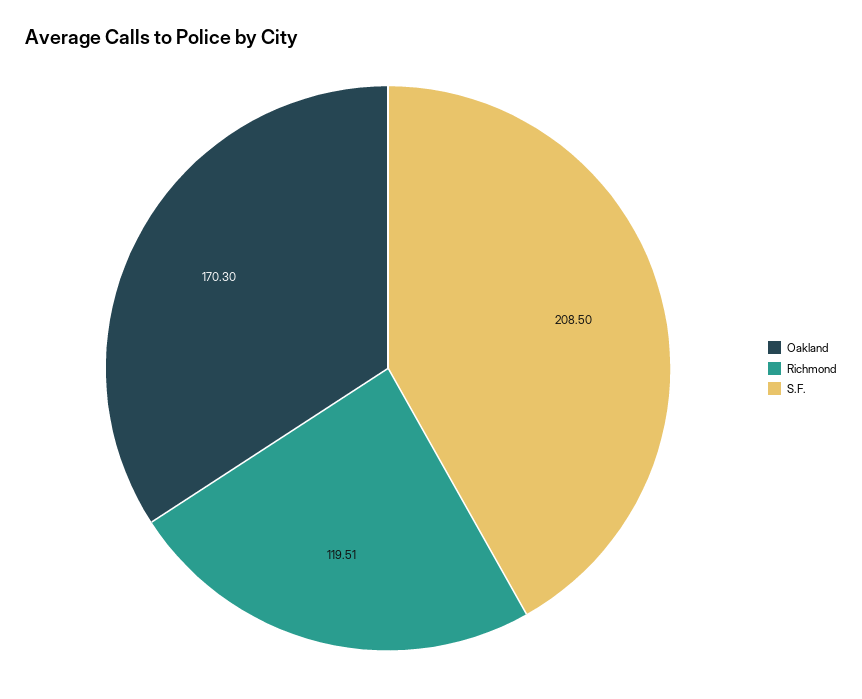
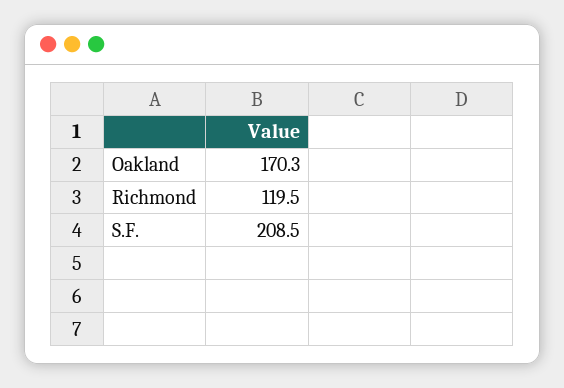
Richmond: 119.51 -> 119.5

